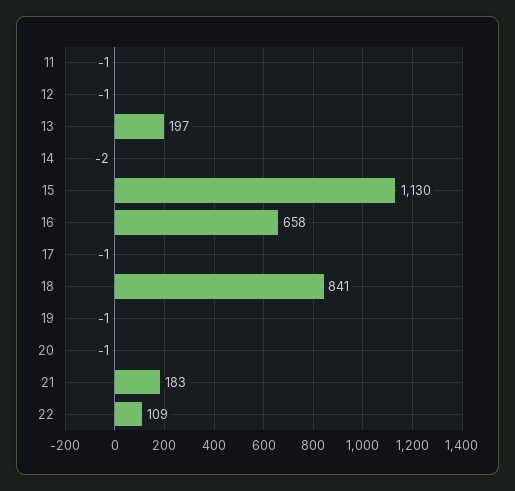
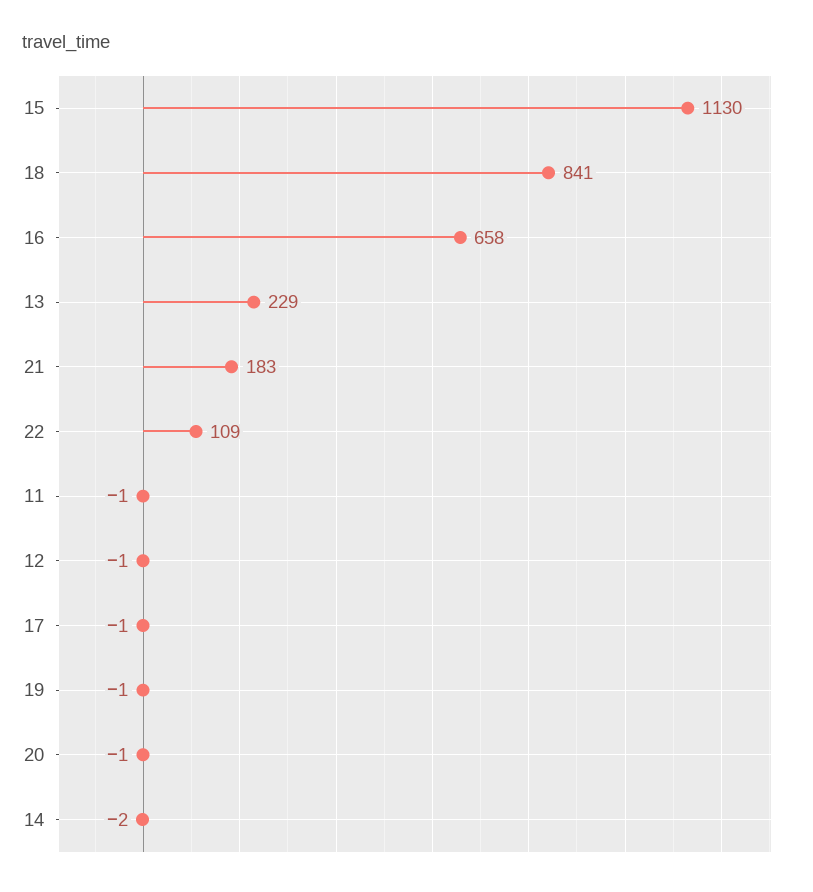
13: 197 -> 229

